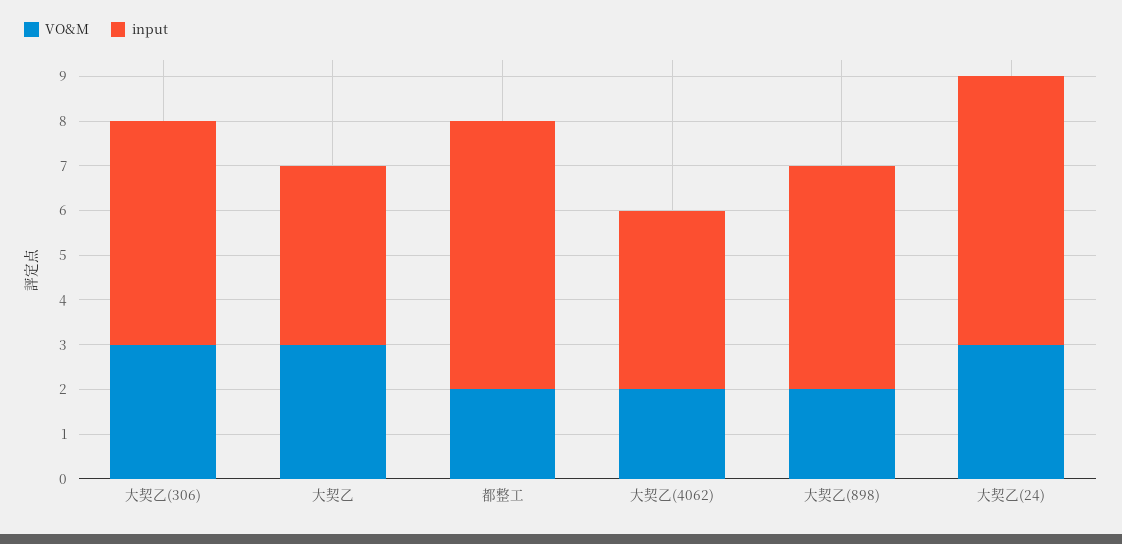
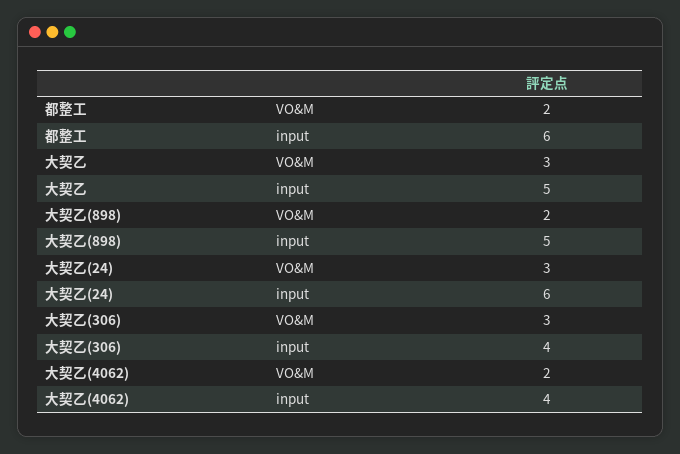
input, 大契乙(306): 5 -> 4
input, 大契乙: 4 -> 5

